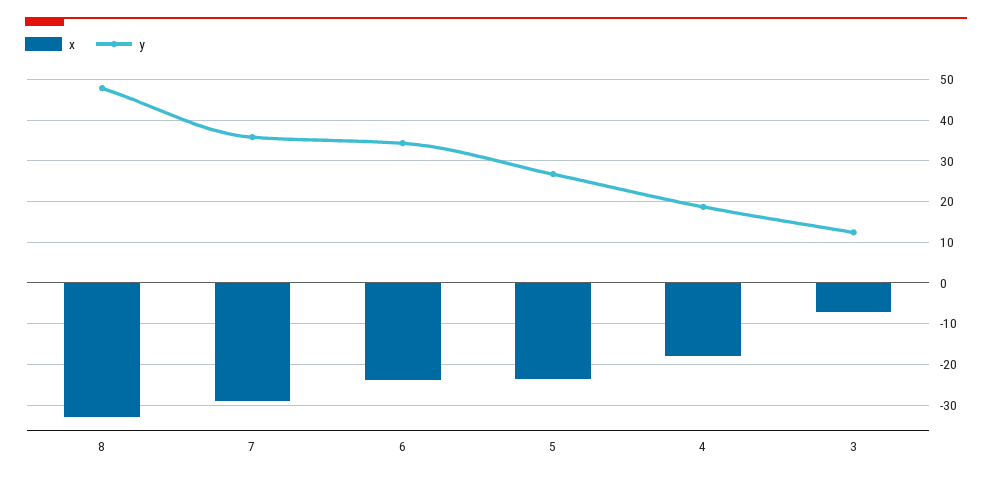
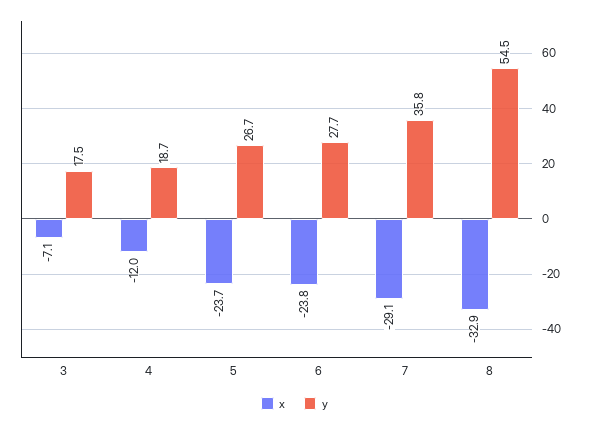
y, 8: 48 -> 54.5
y, 6: 34 -> 27.7
x, 4: -18 -> -12
y, 3: 12 -> 17.5

